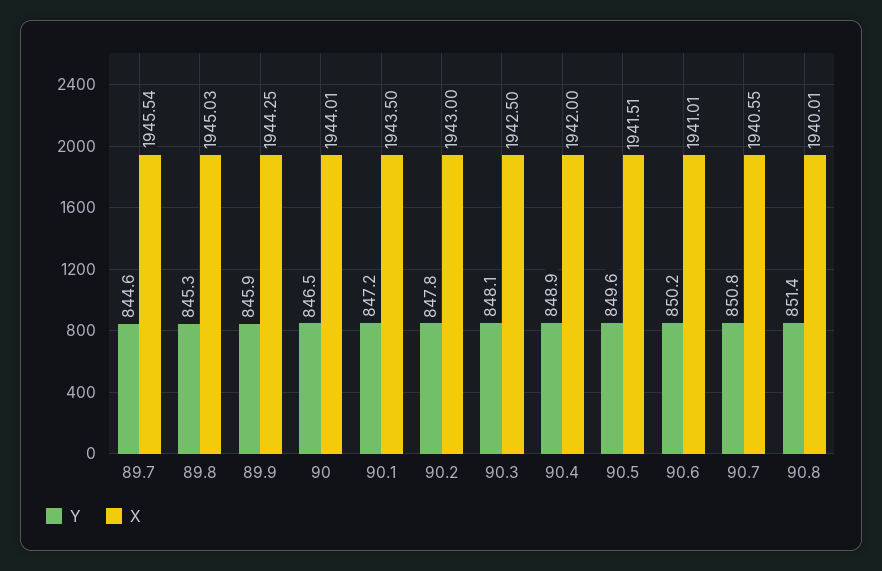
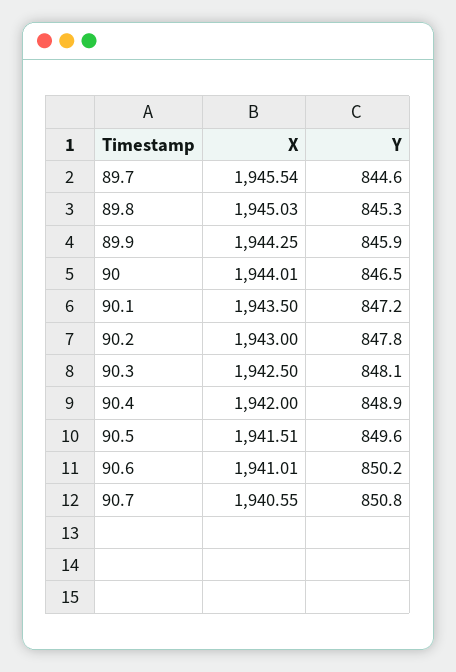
Y, 90.8: 851.4 -> none
X, 90.8: 1940.01 -> none

